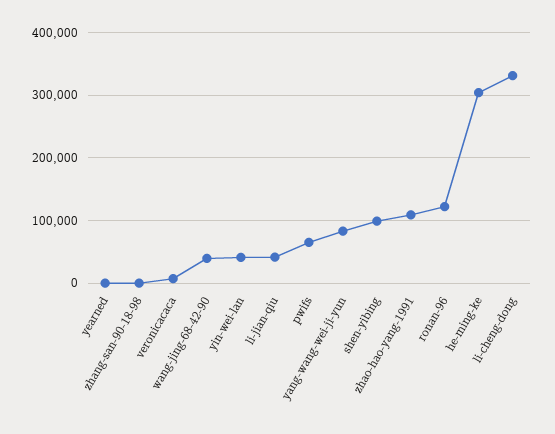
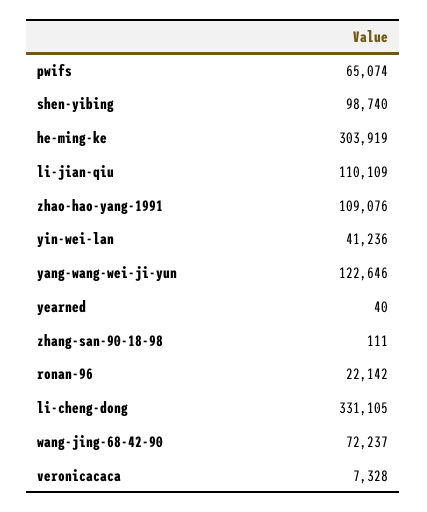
wang-jing-68-42-90: 40000 -> 72237
li-jian-qiu: 40000 -> 110109
yang-wang-wei-ji-yun: 80000 -> 122646
ronan-96: 120000 -> 22142

